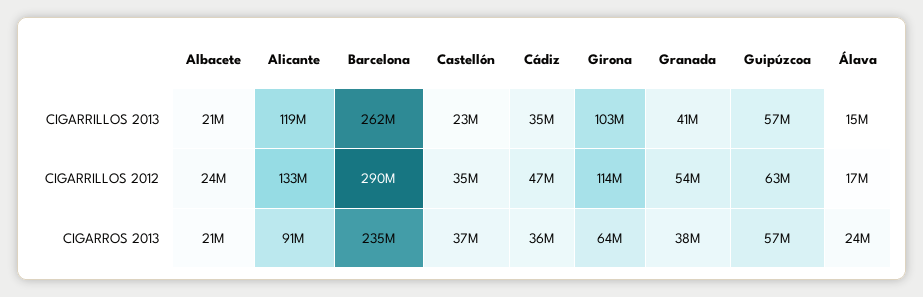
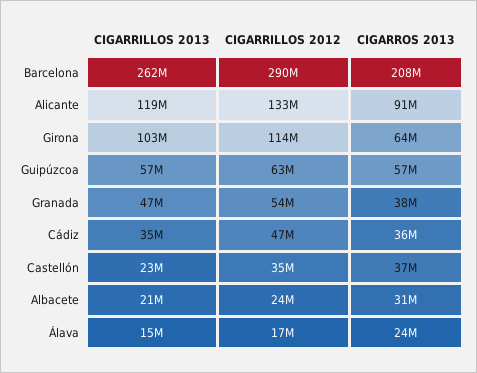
Granada, CIGARRILLOS 2013: 41000000 -> 47000000
Albacete, CIGARROS 2013: 21000000 -> 31000000
Barcelona, CIGARROS 2013: 235000000 -> 208000000

